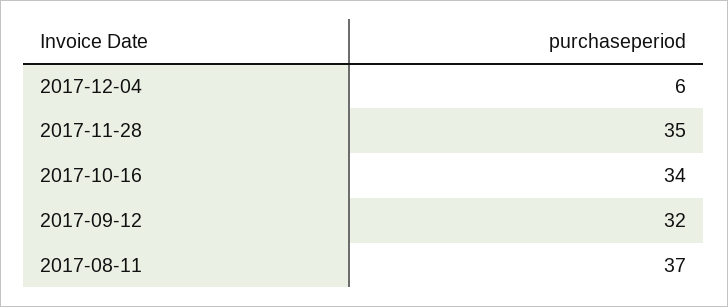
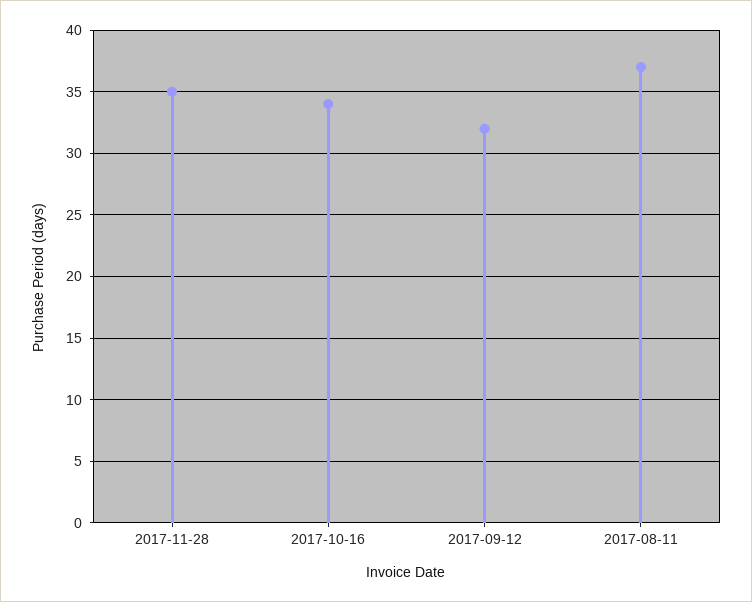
2017-12-04: 6 -> none

